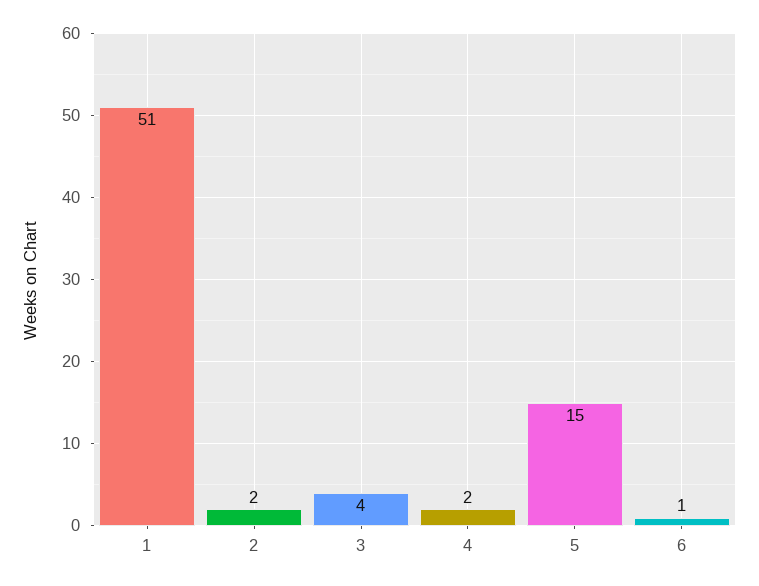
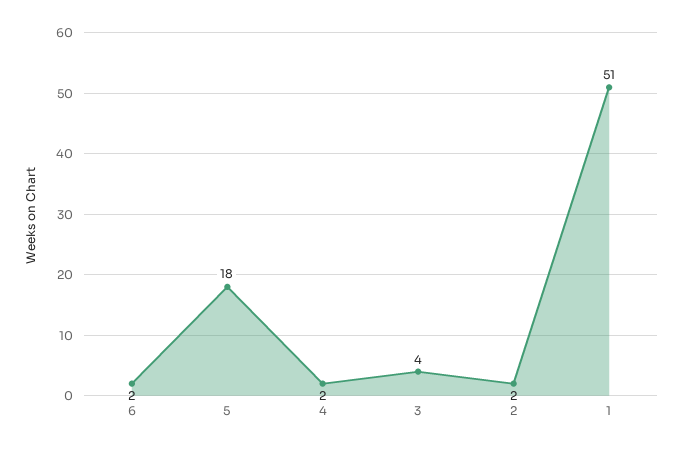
5: 15 -> 18
6: 1 -> 2

